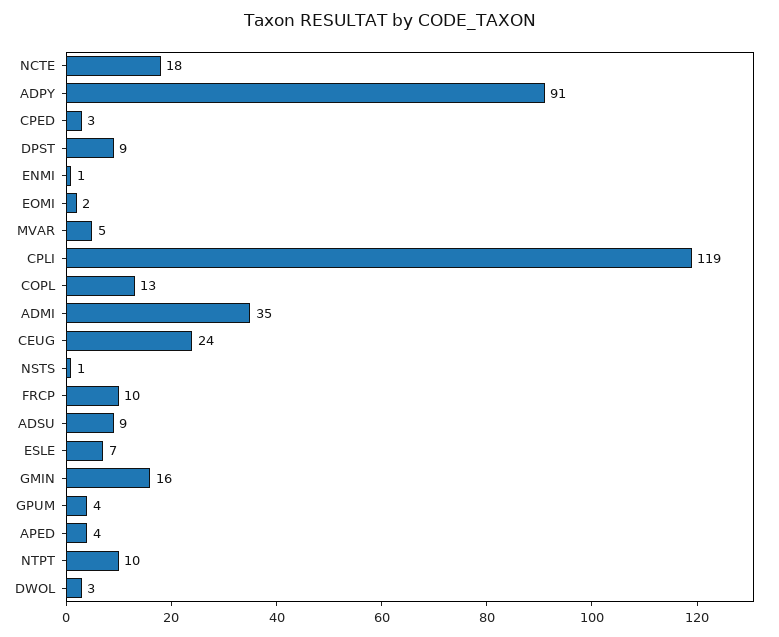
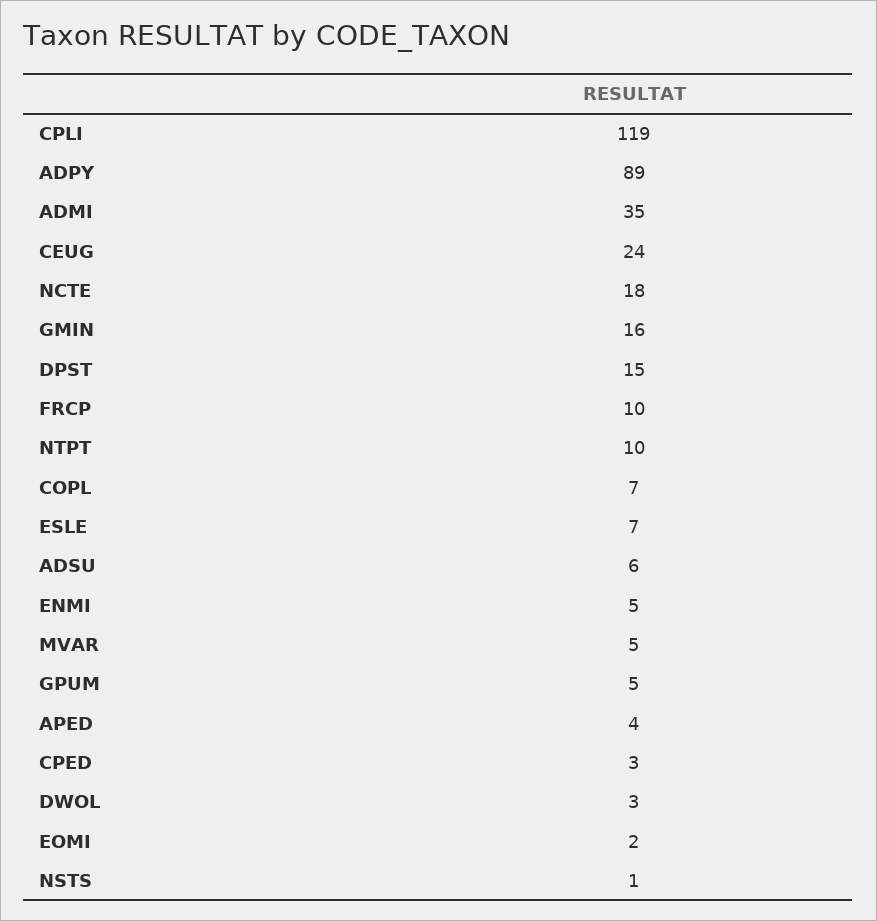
ADPY: 91 -> 89
DPST: 9 -> 15
ENMI: 1 -> 5
COPL: 13 -> 7
ADSU: 9 -> 6
GPUM: 4 -> 5

